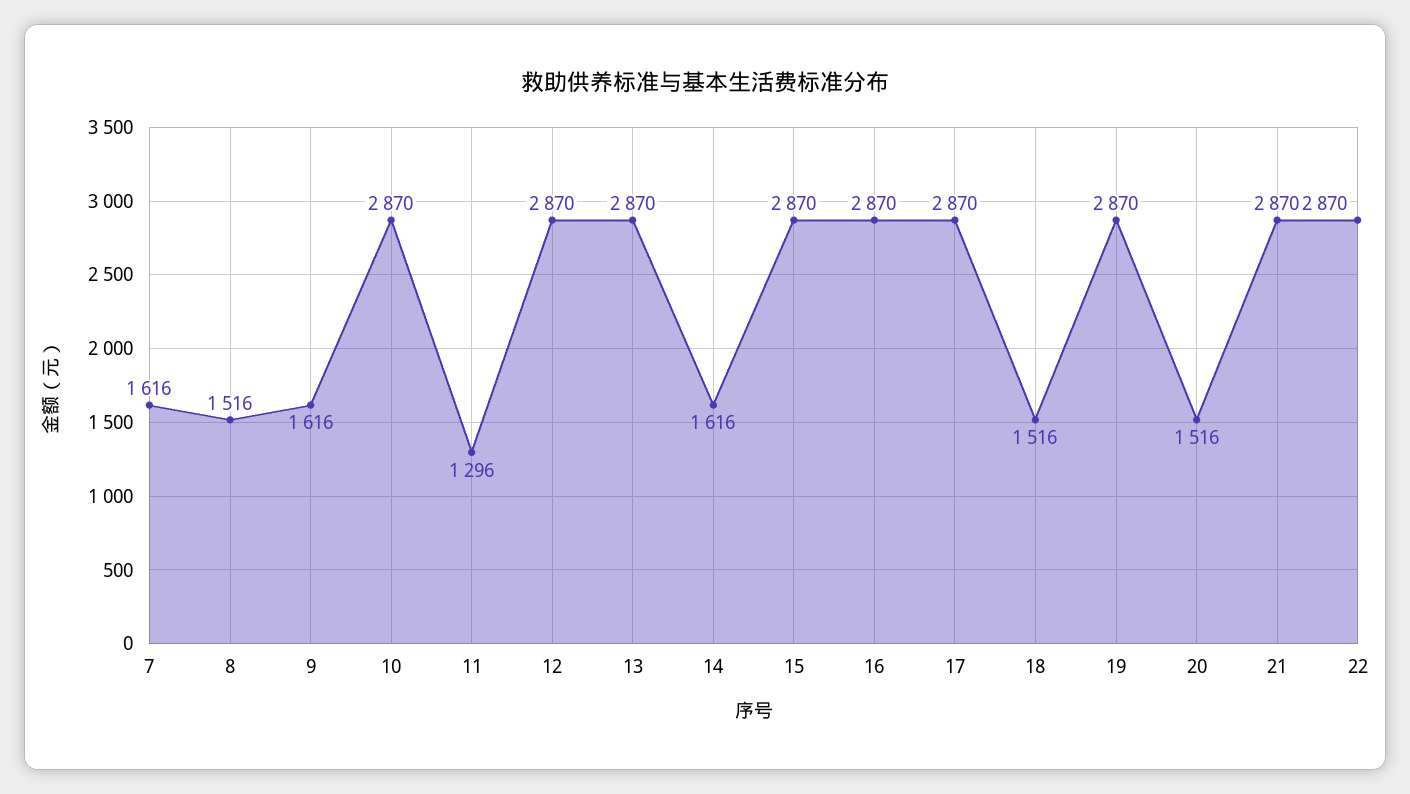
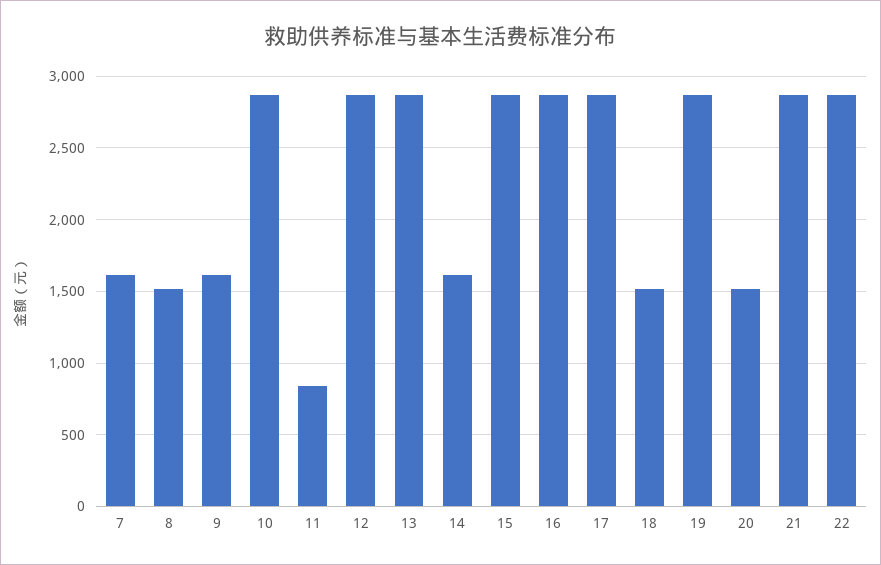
11: 1296 -> 850

